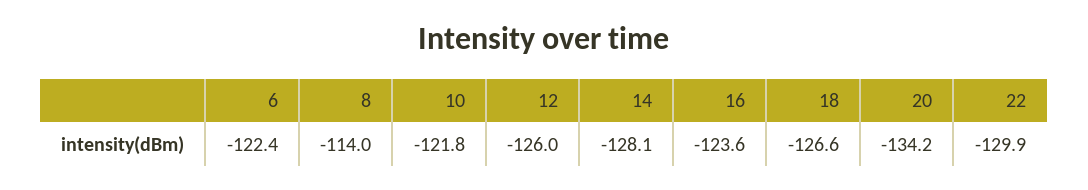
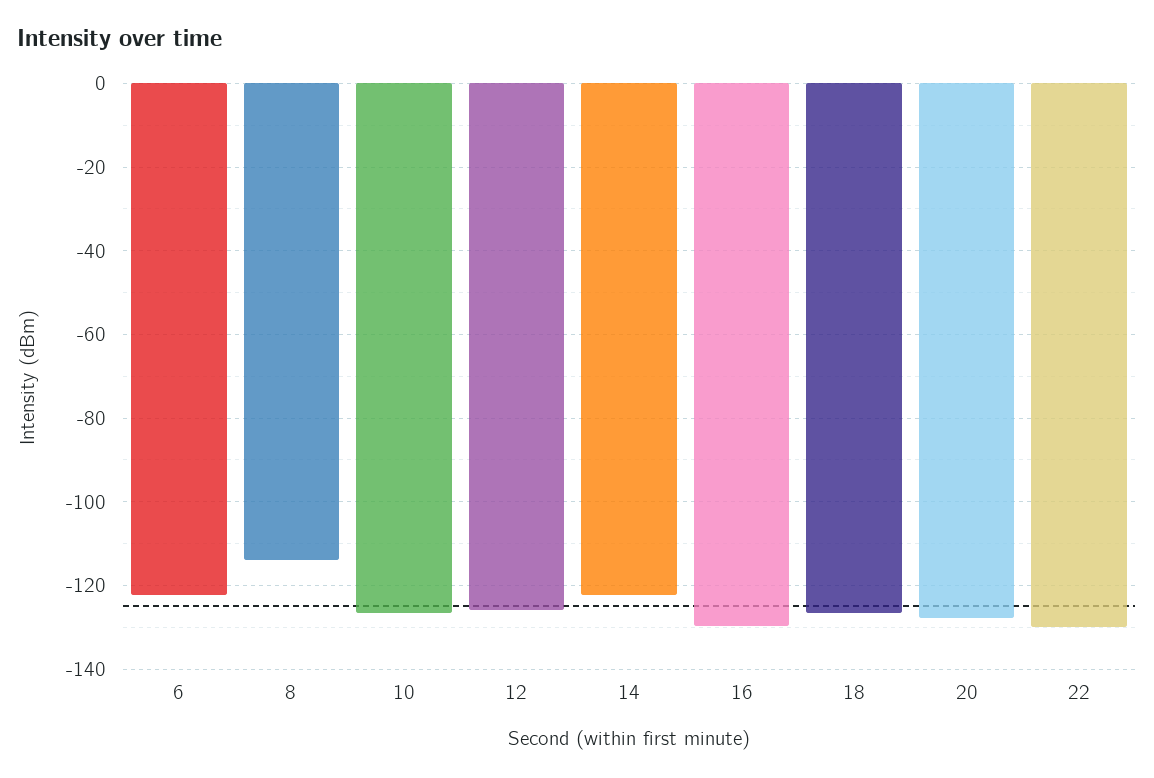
10: -121.8 -> -126
14: -128.1 -> -122
16: -123.6 -> -130
20: -134.2 -> -128

